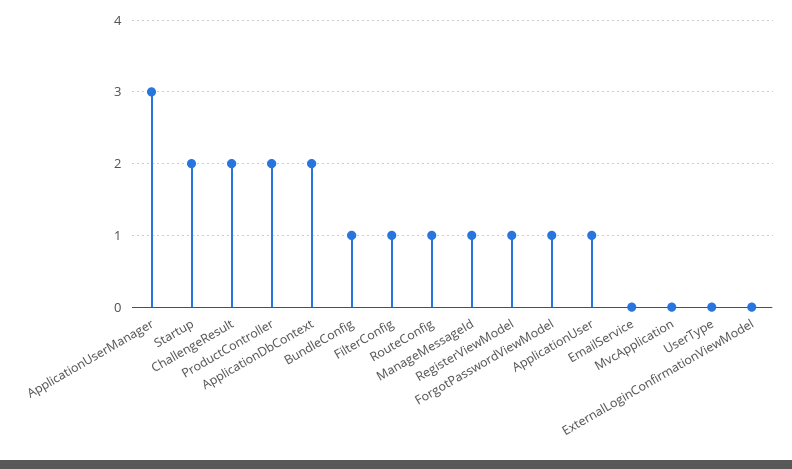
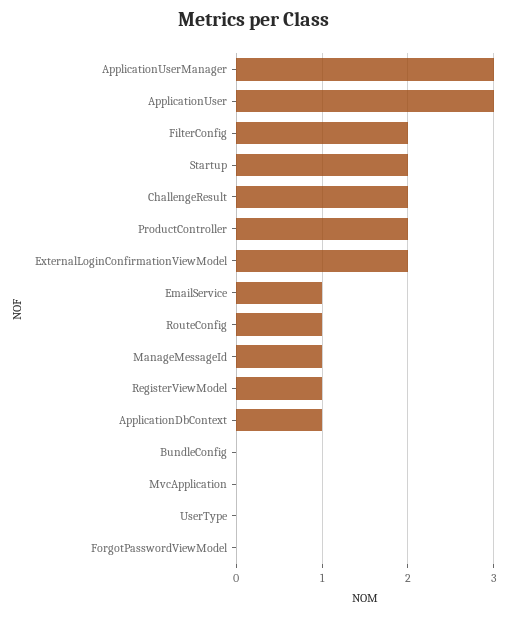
ApplicationDbContext: 2 -> 1
BundleConfig: 1 -> 0
FilterConfig: 1 -> 2
ForgotPasswordViewModel: 1 -> 0
ApplicationUser: 1 -> 3
EmailService: 0 -> 1
ExternalLoginConfirmationViewModel: 0 -> 2

